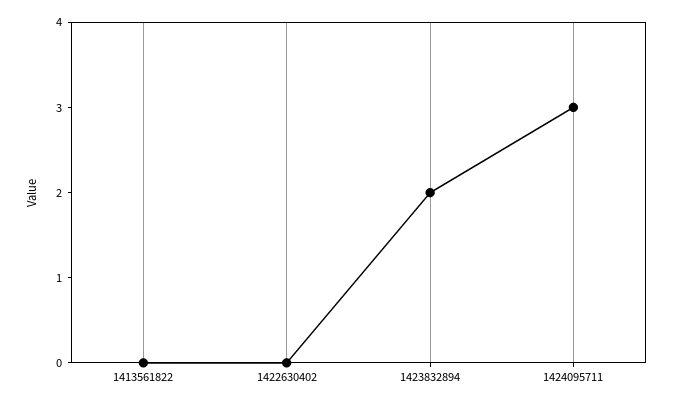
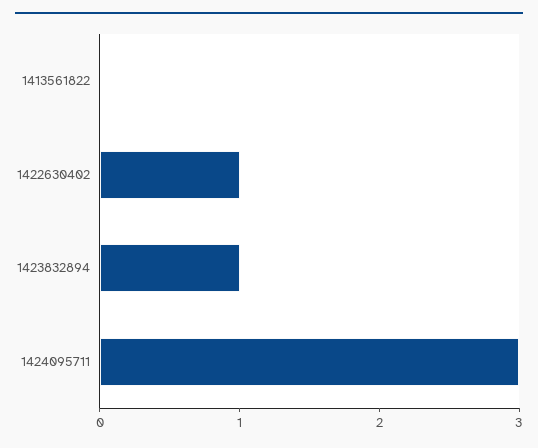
1422630402: 0 -> 1
1423832894: 2 -> 1

